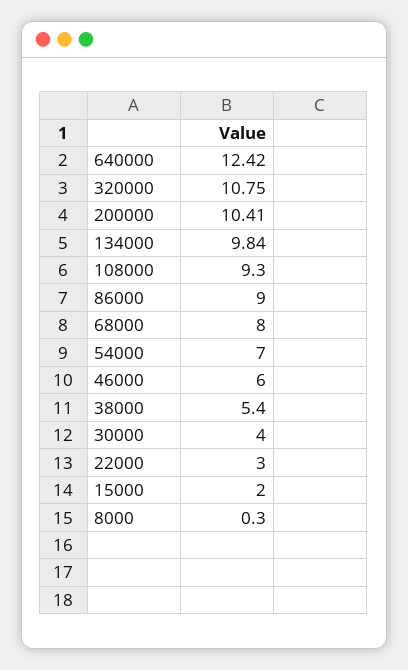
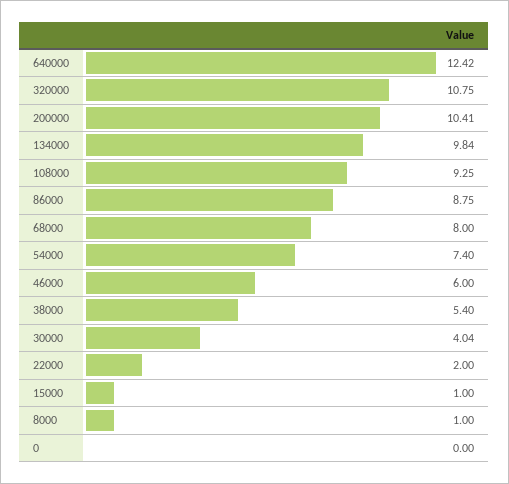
108000: 9.3 -> 9.25
86000: 9 -> 8.75
54000: 7 -> 7.4
30000: 4 -> 4.04
22000: 3 -> 2
15000: 2 -> 1
8000: 0.3 -> 1
0: none -> 0

